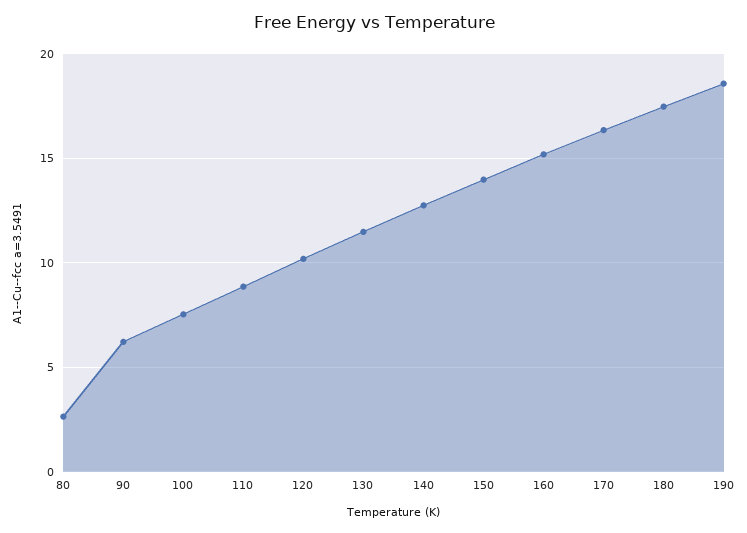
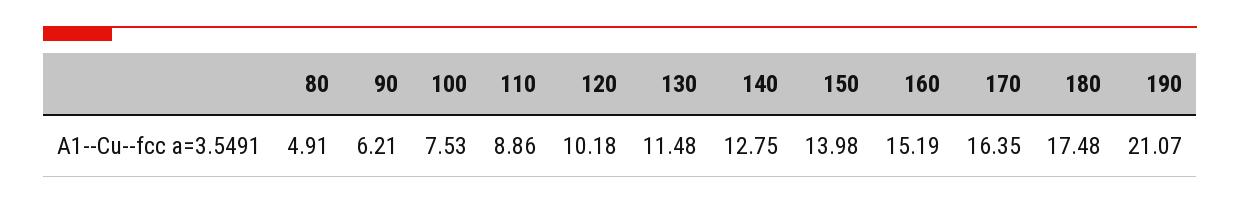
80: 2.5 -> 4.91
190: 18.5 -> 21.07

